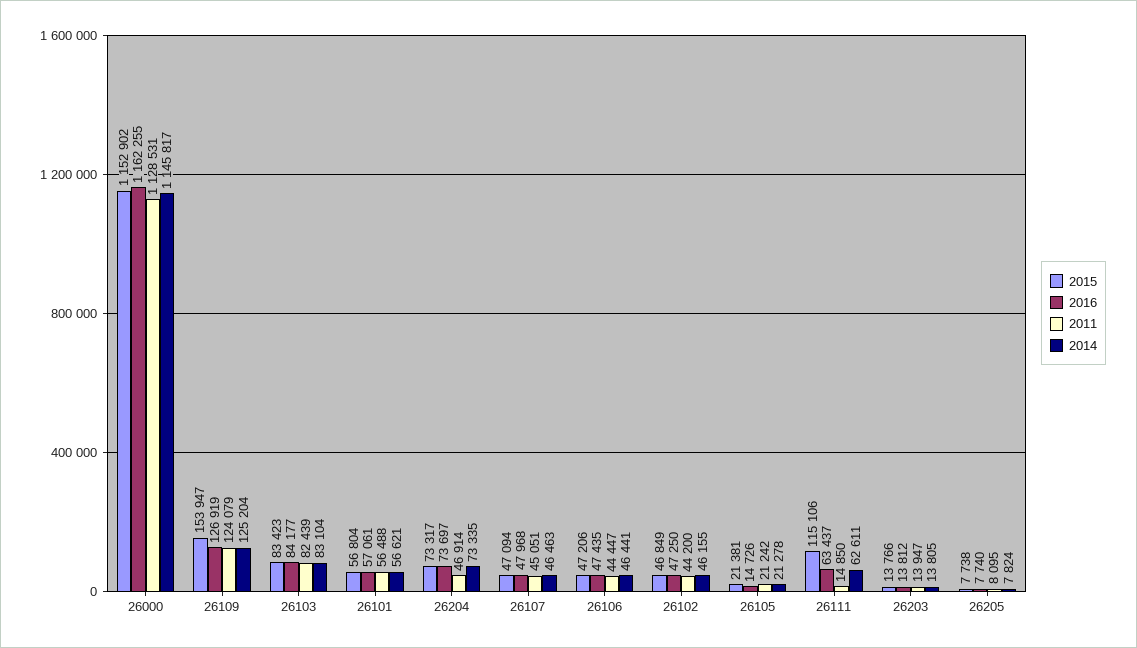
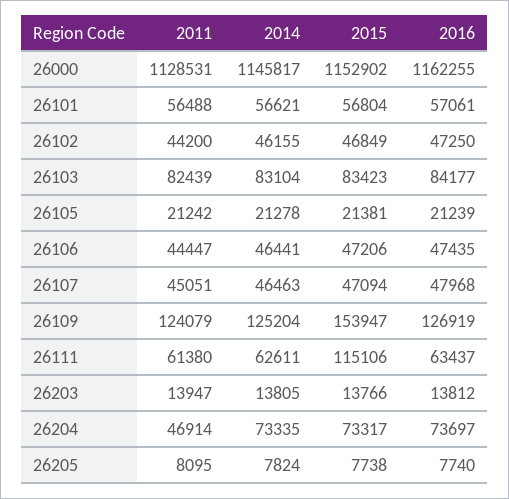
2016, 26105: 14726 -> 21239
2011, 26111: 14850 -> 61380

